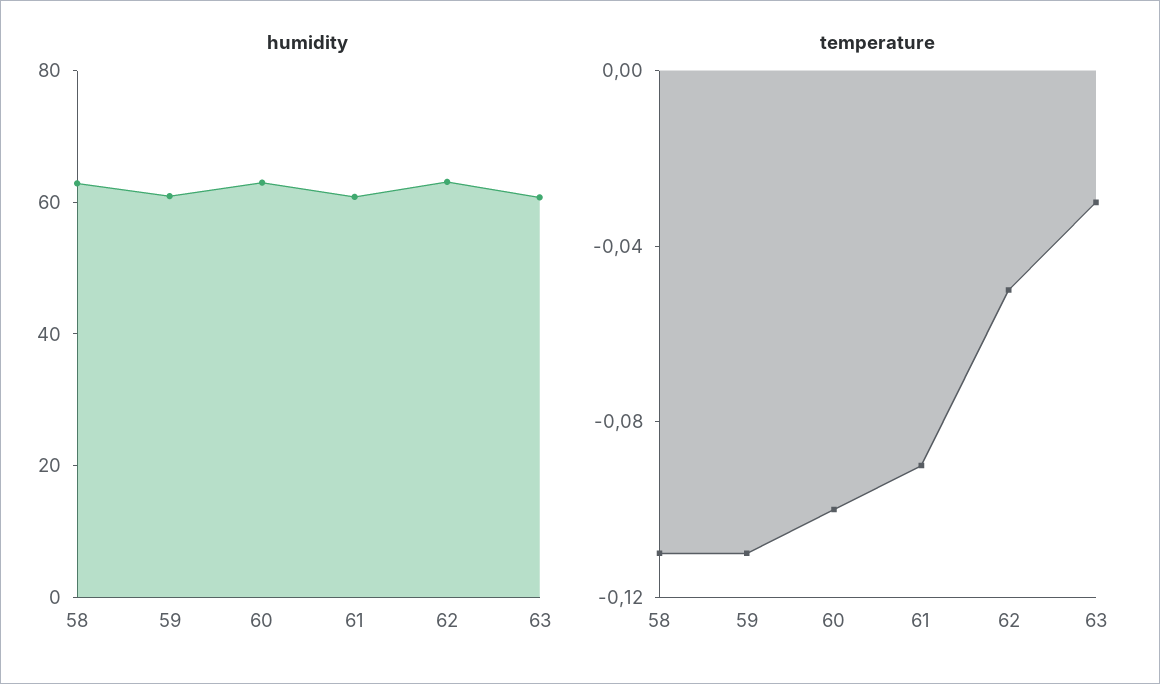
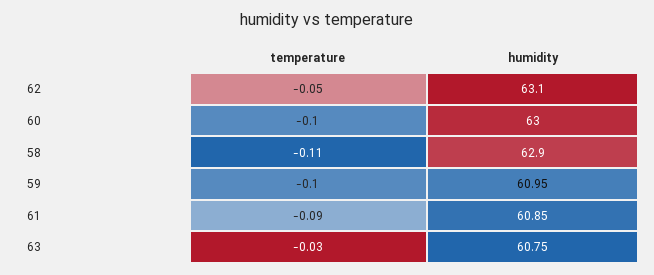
temperature, 59: -0.11 -> -0.1

